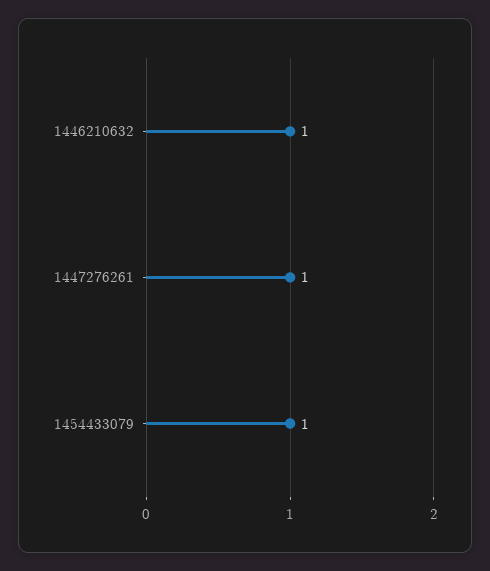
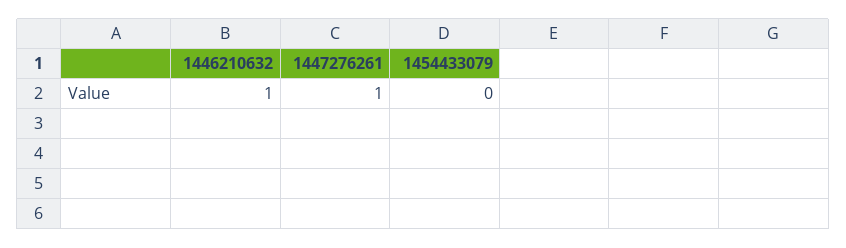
1454433079: 1 -> 0

